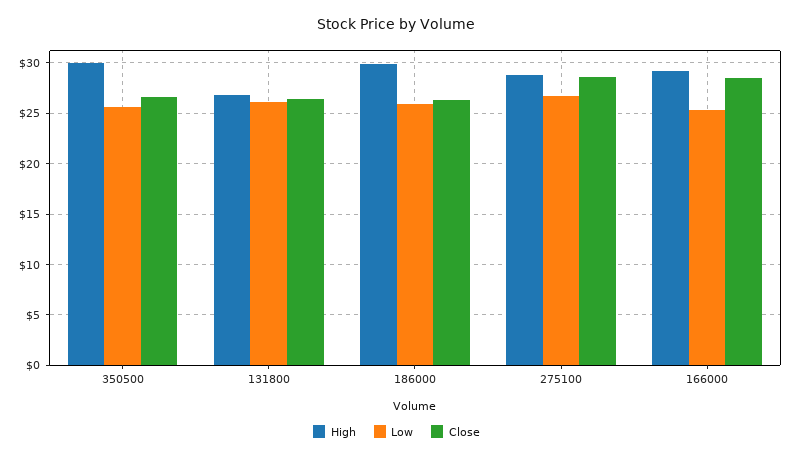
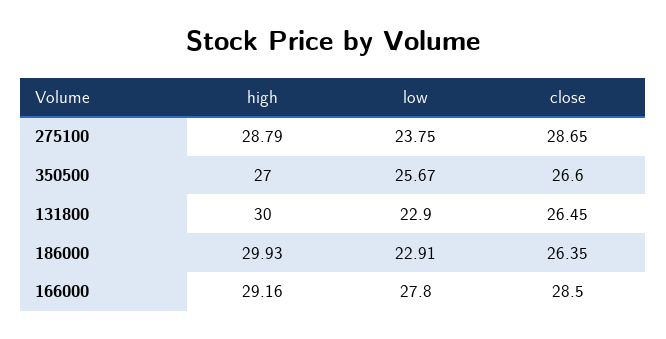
High, 350500: 30 -> 27
High, 131800: 27 -> 30
Low, 131800: 26 -> 22.9
Low, 186000: 26 -> 22.91
Low, 275100: 27 -> 23.75
Low, 166000: 25 -> 27.8

